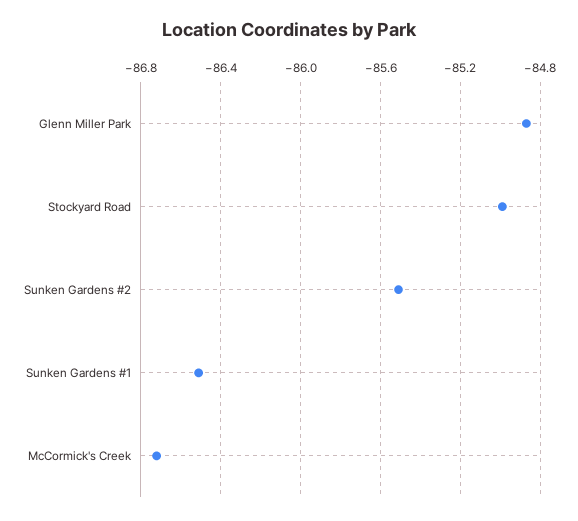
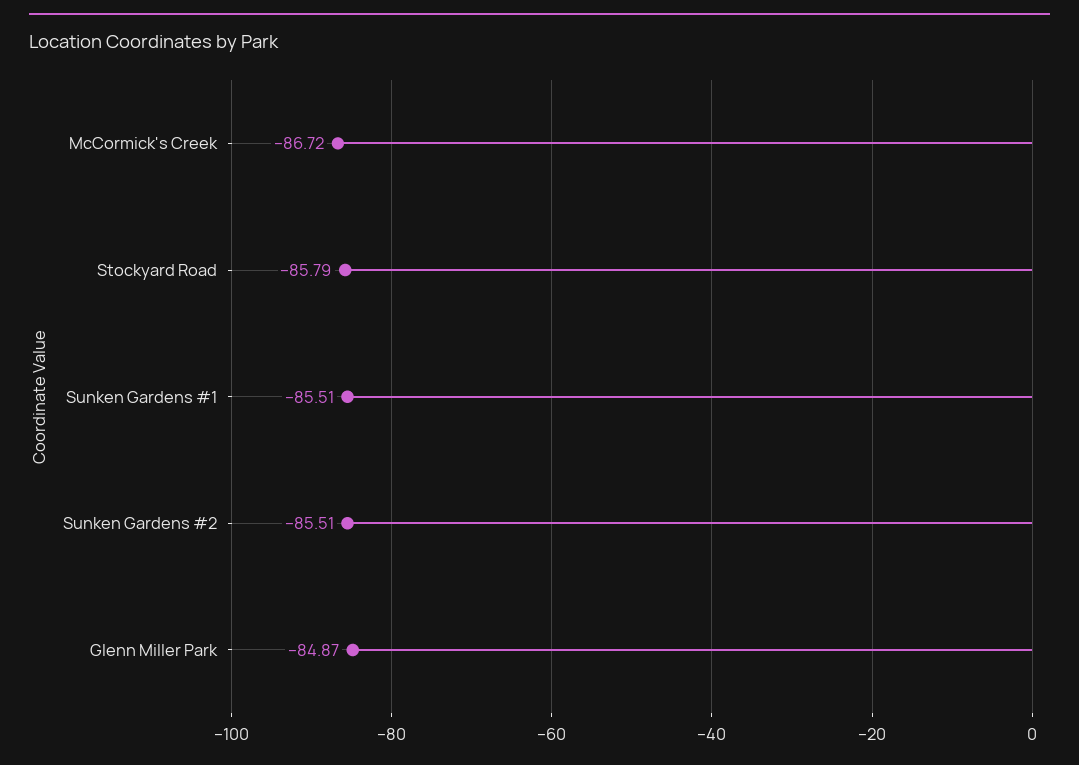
Stockyard Road: -85 -> -85.79
Sunken Gardens #1: -86.5 -> -85.51

